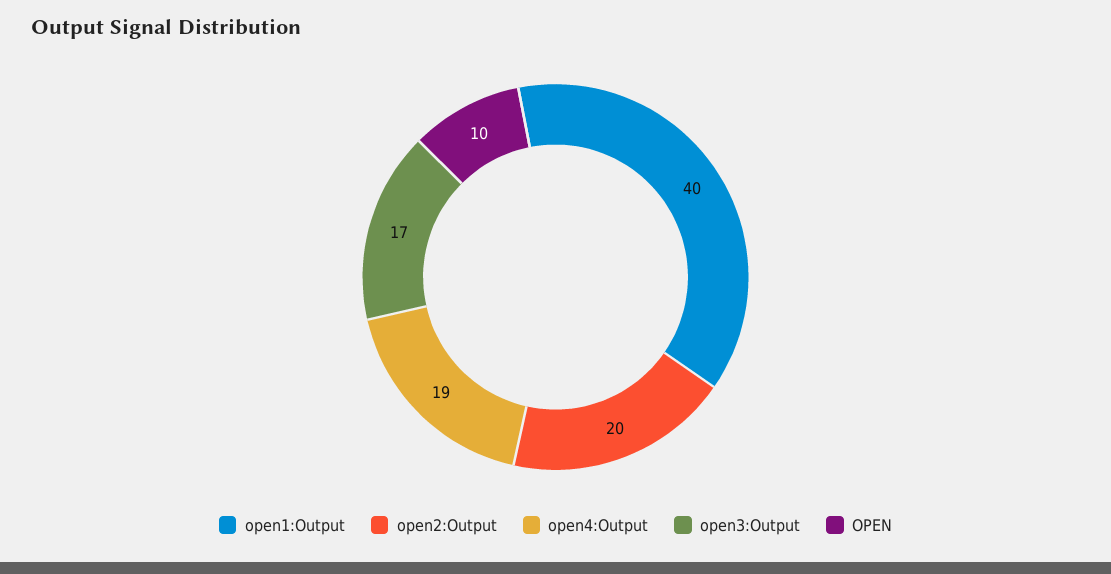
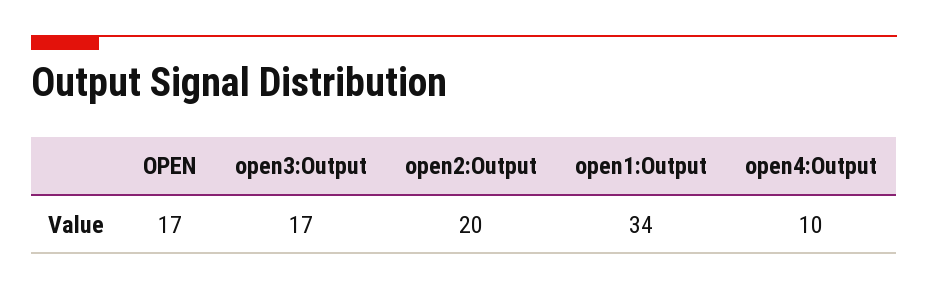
open1:Output: 40 -> 34
open4:Output: 19 -> 10
OPEN: 10 -> 17

